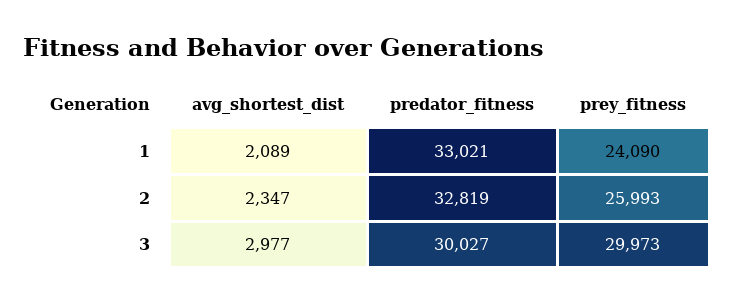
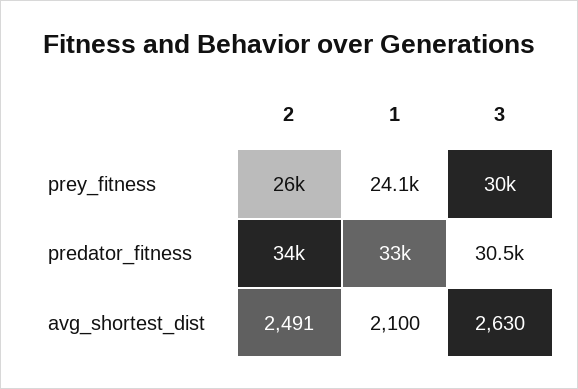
avg_shortest_dist, 1: 2089 -> 2100
avg_shortest_dist, 2: 2347 -> 2491
predator_fitness, 2: 32819 -> 34000
avg_shortest_dist, 3: 2977 -> 2630
predator_fitness, 3: 30027 -> 30500

